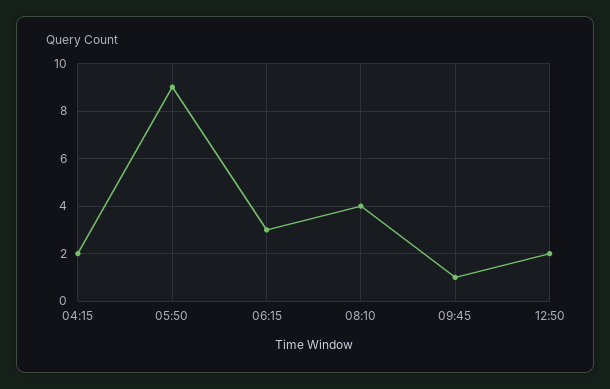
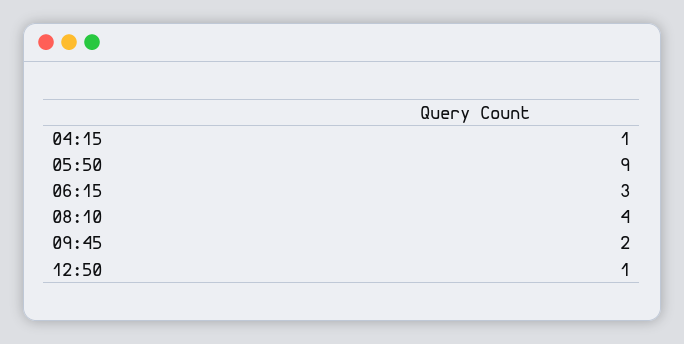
04:15: 2 -> 1
09:45: 1 -> 2
12:50: 2 -> 1

